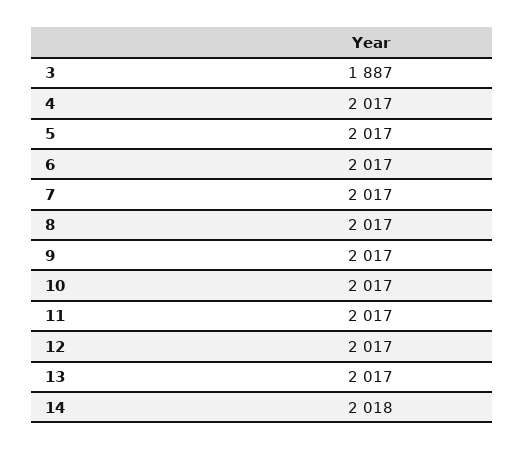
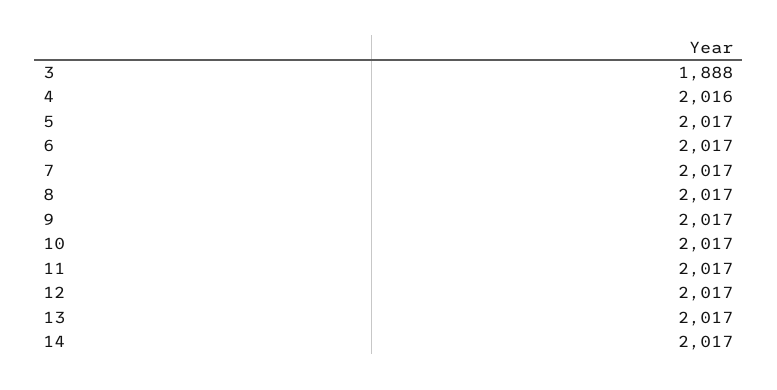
3: 1887 -> 1888
4: 2017 -> 2016
14: 2018 -> 2017

